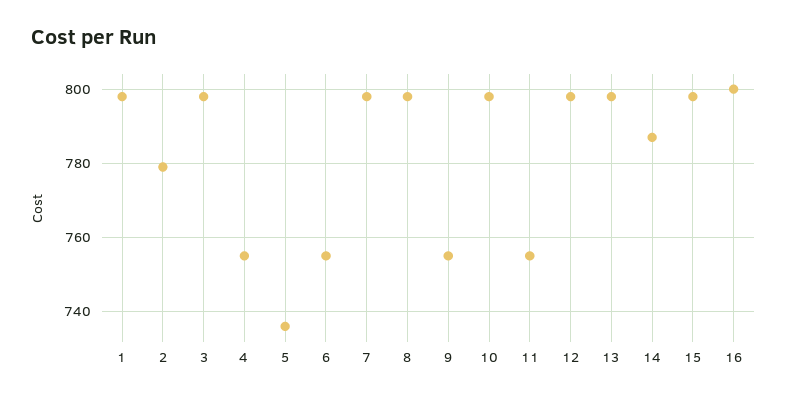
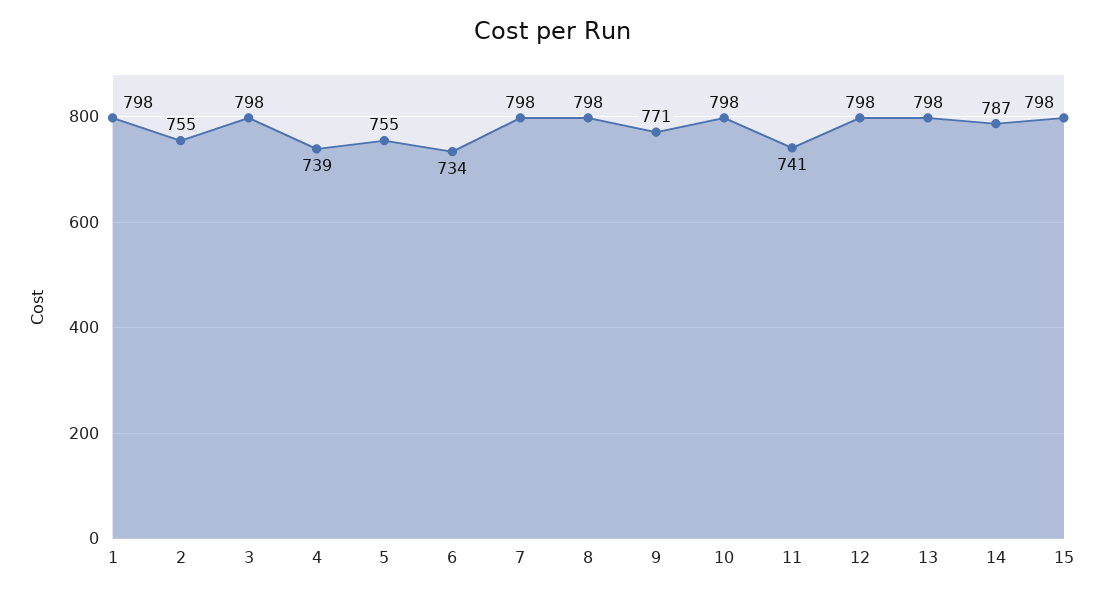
2: 780 -> 755
4: 755 -> 739
5: 735 -> 755
6: 755 -> 734
9: 755 -> 771
11: 755 -> 741
16: 800 -> none

